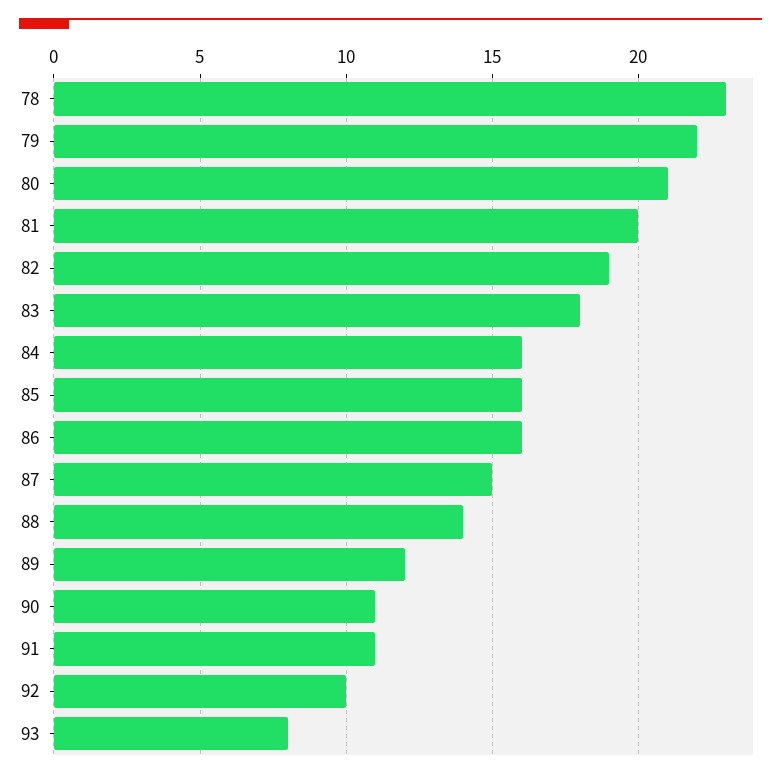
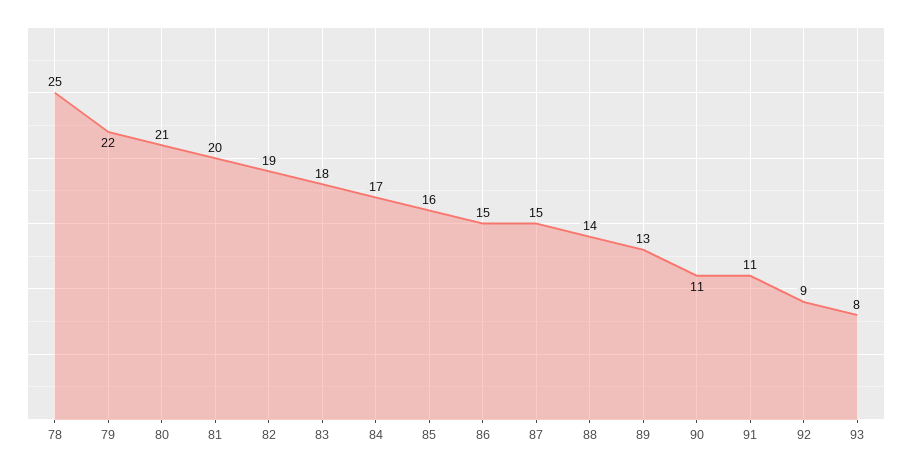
78: 23 -> 25
84: 16 -> 17
86: 16 -> 15
89: 12 -> 13
92: 10 -> 9

